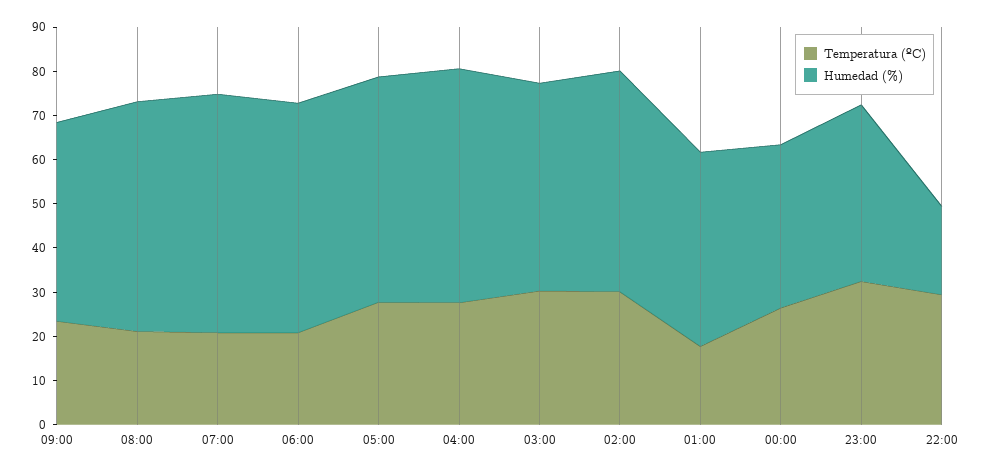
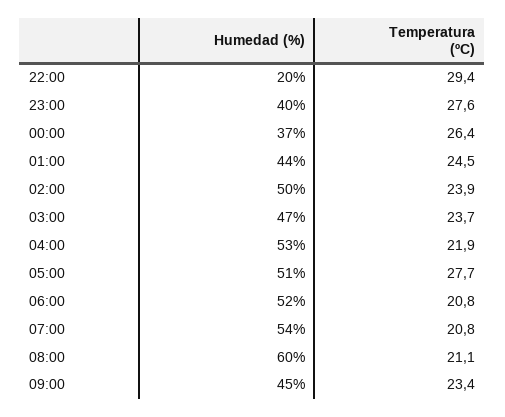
Humedad (%), 08:00: 52 -> 60
Temperatura (ºC), 04:00: 28 -> 21.9
Temperatura (ºC), 03:00: 30 -> 23.7
Temperatura (ºC), 02:00: 30 -> 23.9
Temperatura (ºC), 01:00: 18 -> 24.5
Temperatura (ºC), 23:00: 32 -> 27.6

